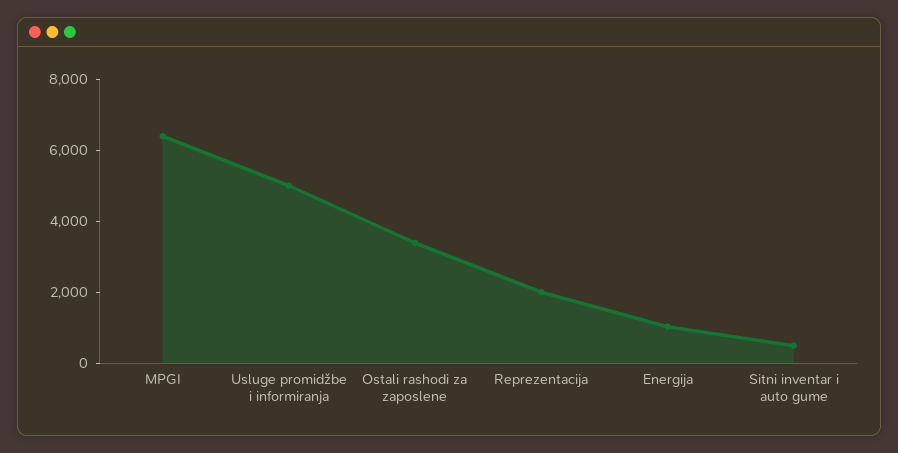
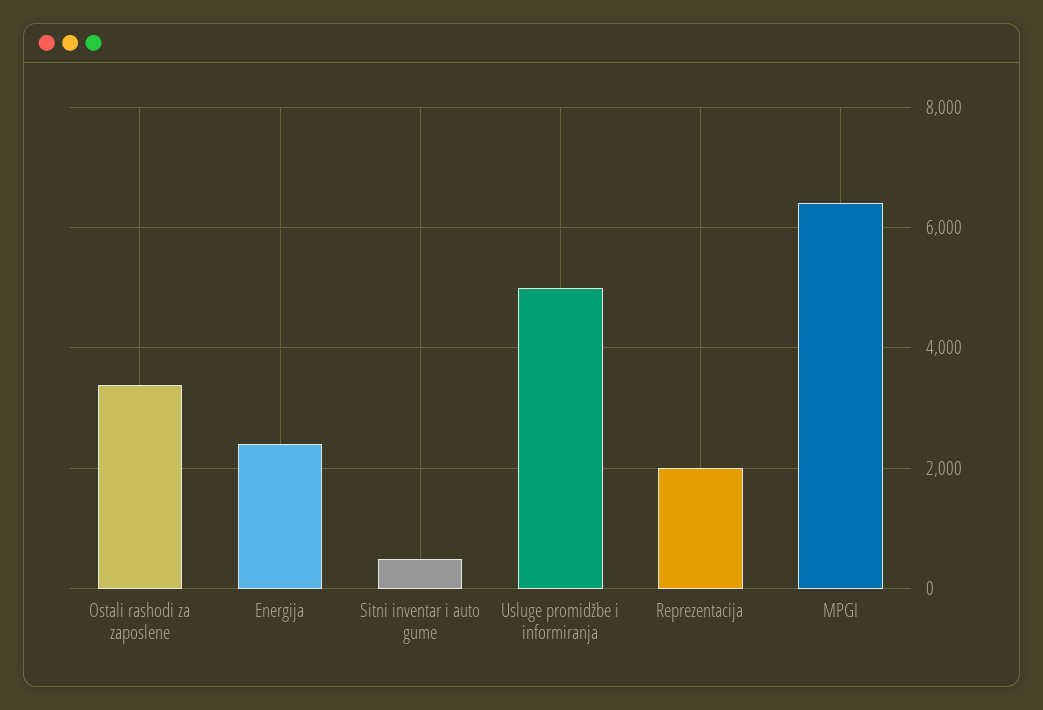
Energija: 1000 -> 2400

